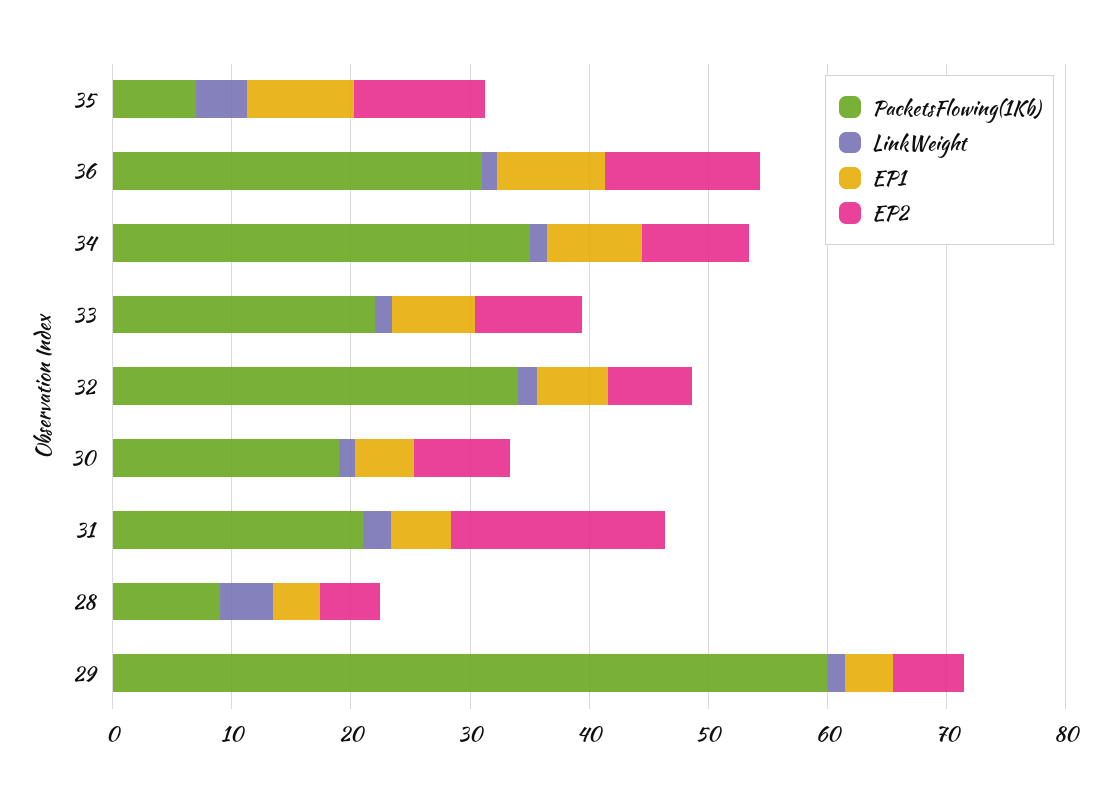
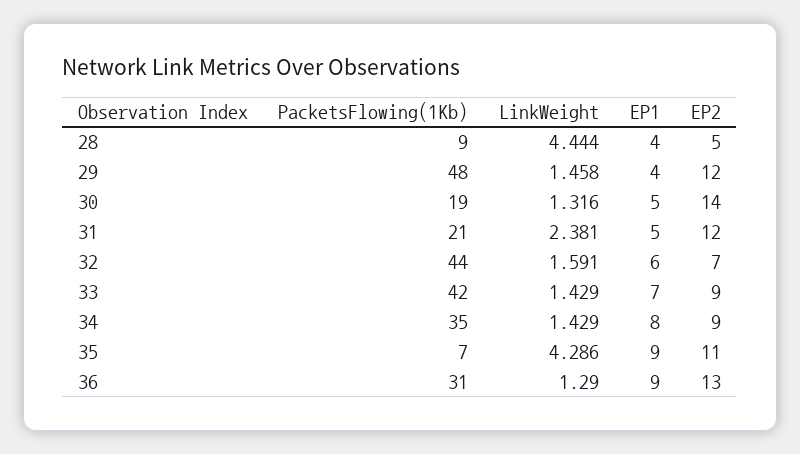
PacketsFlowing(1Kb), 33: 22 -> 42
PacketsFlowing(1Kb), 32: 34 -> 44
EP2, 30: 8 -> 14
EP2, 31: 18 -> 12
PacketsFlowing(1Kb), 29: 60 -> 48
EP2, 29: 6 -> 12

